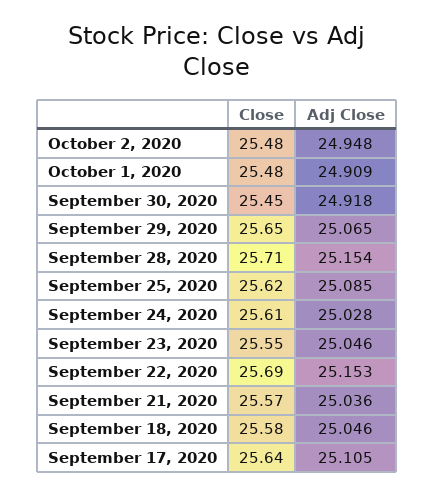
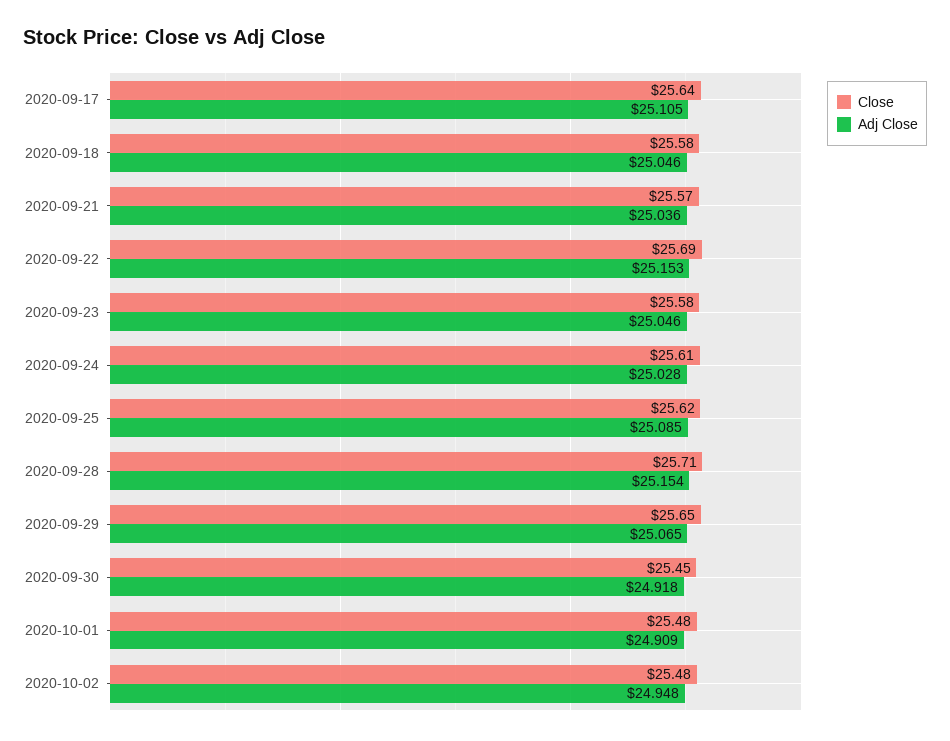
Close, September 23, 2020: 25.55 -> 25.58

